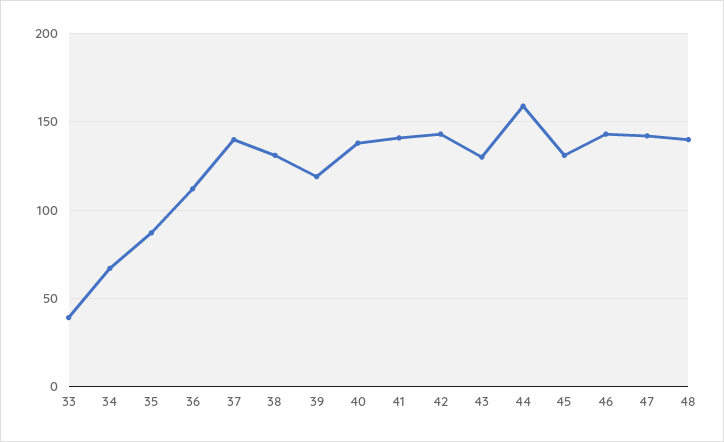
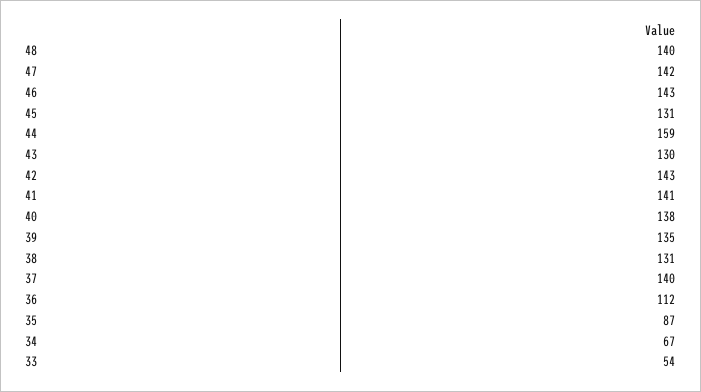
33: 40 -> 54
39: 120 -> 135

